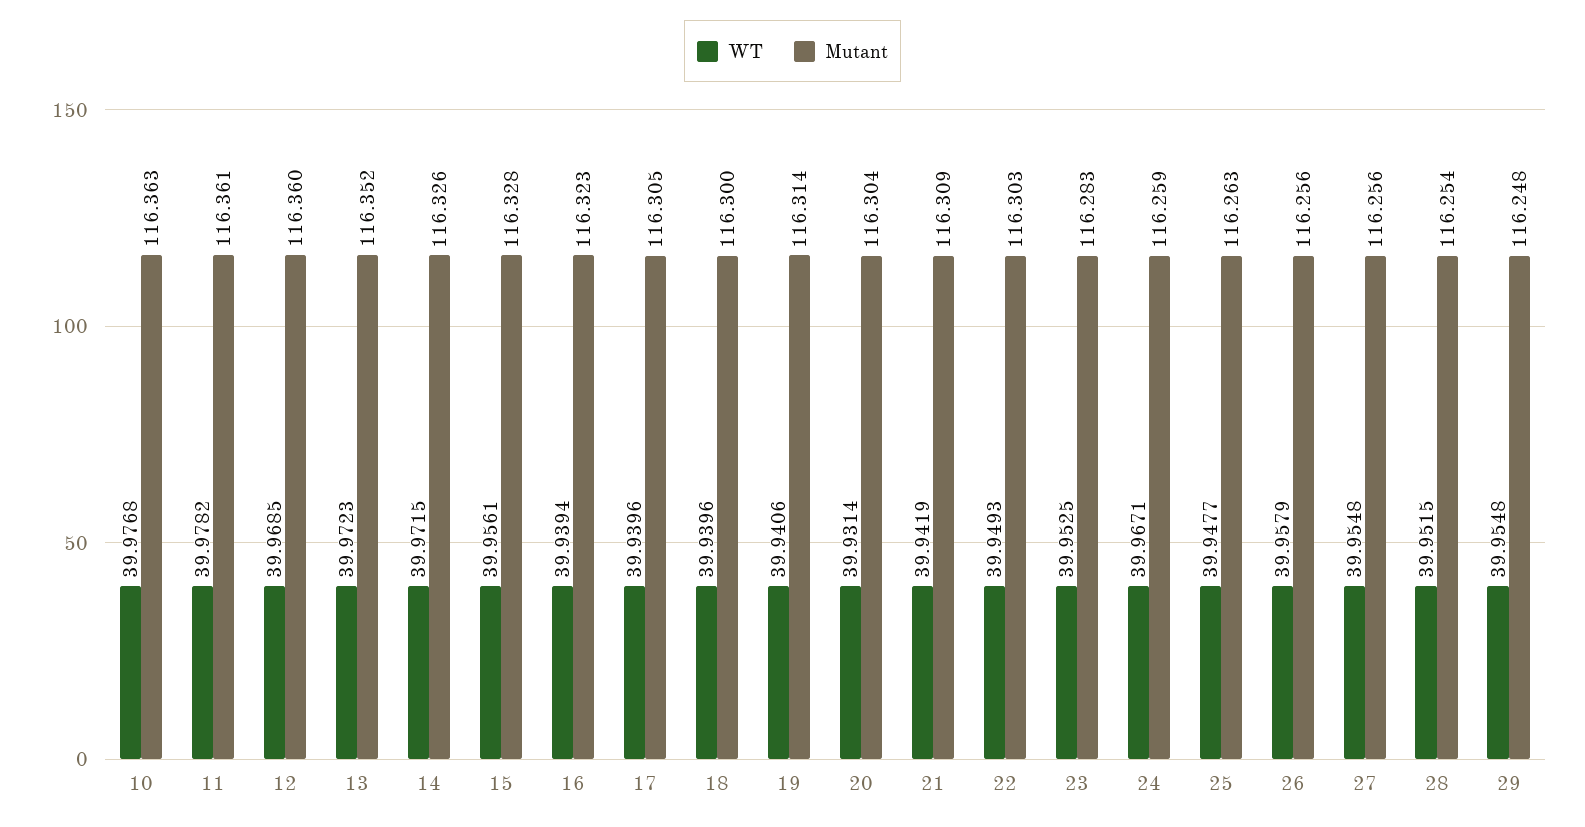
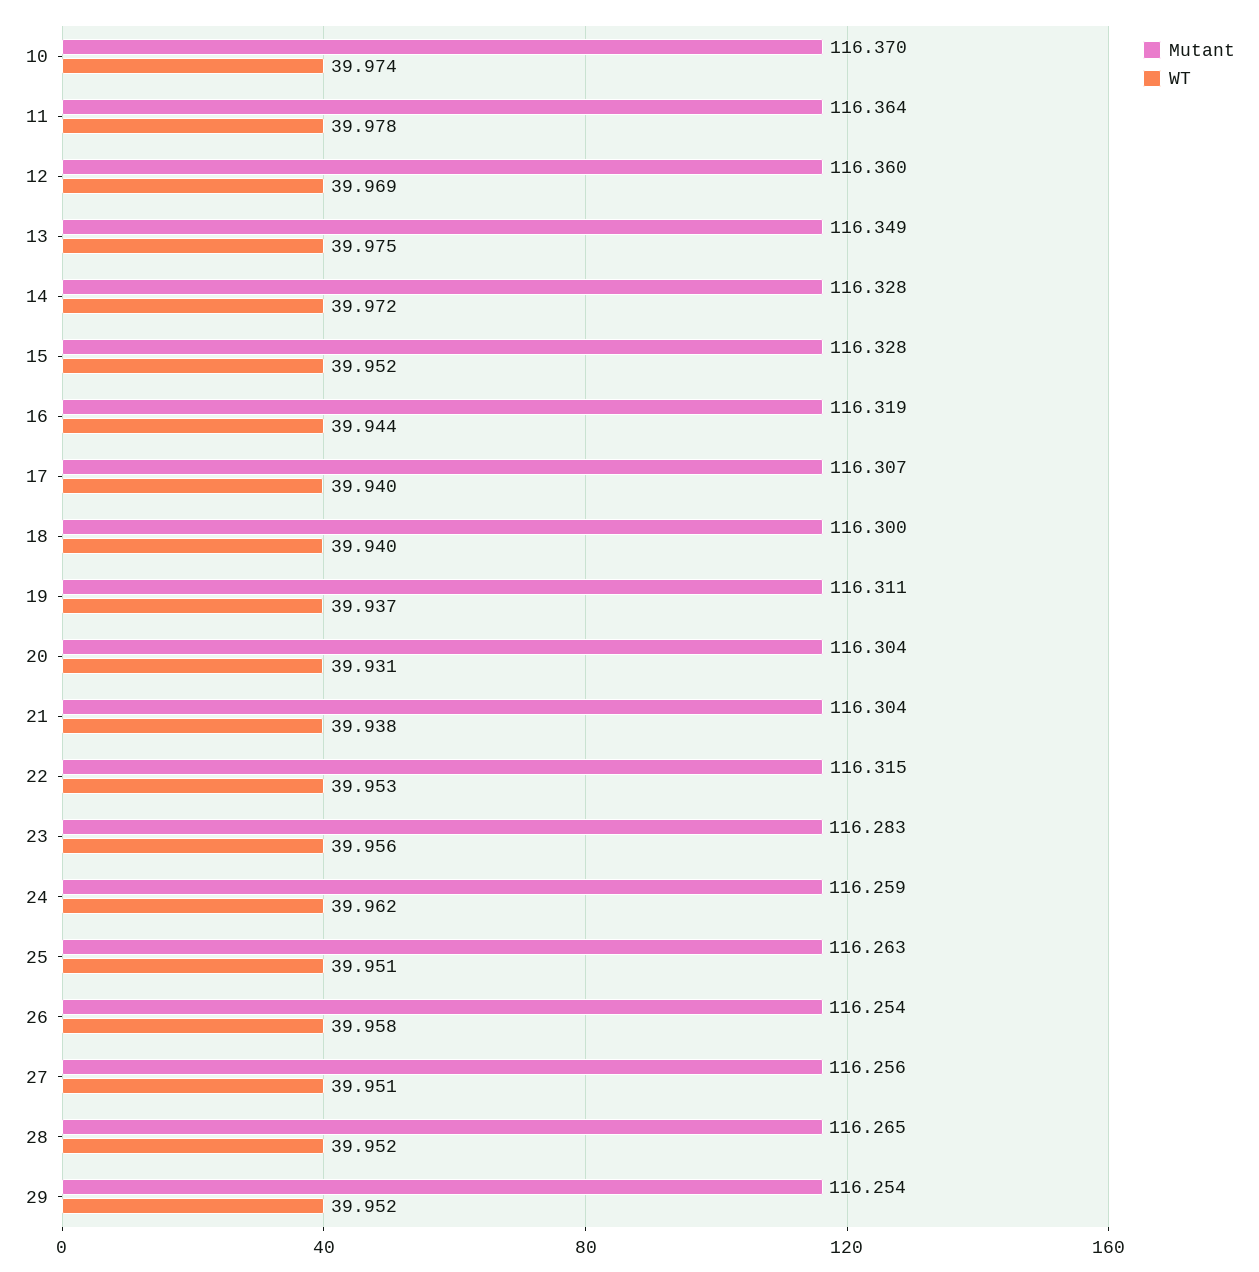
WT, 10: 39.9768 -> 39.974
Mutant, 10: 116.363 -> 116.37
Mutant, 11: 116.361 -> 116.364
WT, 13: 39.9723 -> 39.975
Mutant, 13: 116.352 -> 116.349
Mutant, 14: 116.326 -> 116.328
WT, 15: 39.9561 -> 39.952
WT, 16: 39.9394 -> 39.944
Mutant, 16: 116.323 -> 116.319
Mutant, 17: 116.305 -> 116.307
WT, 19: 39.9406 -> 39.937
Mutant, 19: 116.314 -> 116.311
WT, 21: 39.9419 -> 39.938
Mutant, 21: 116.309 -> 116.304
WT, 22: 39.9493 -> 39.953
Mutant, 22: 116.303 -> 116.315
WT, 23: 39.9525 -> 39.956
WT, 24: 39.9671 -> 39.962
WT, 25: 39.9477 -> 39.951
Mutant, 26: 116.256 -> 116.254
WT, 27: 39.9548 -> 39.951
Mutant, 28: 116.254 -> 116.265
WT, 29: 39.9548 -> 39.952
Mutant, 29: 116.248 -> 116.254

